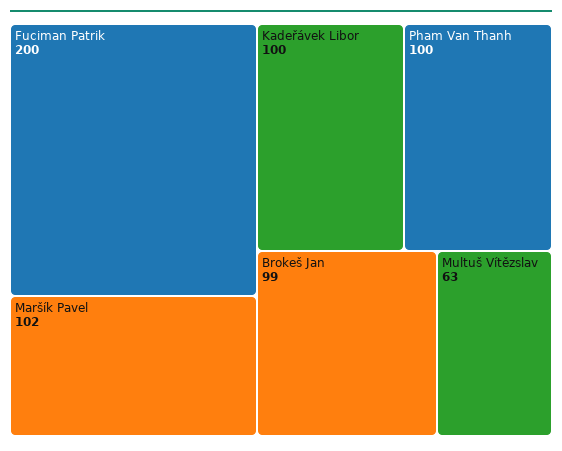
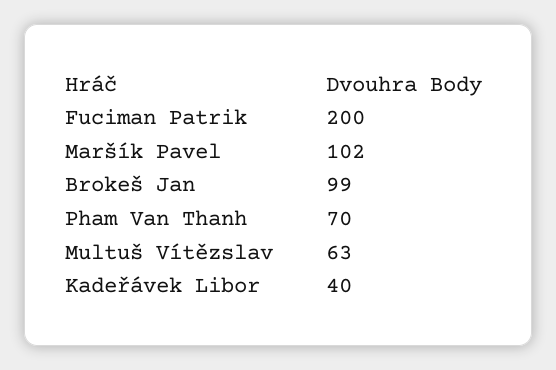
Kadeřávek Libor: 100 -> 40
Pham Van Thanh: 100 -> 70

